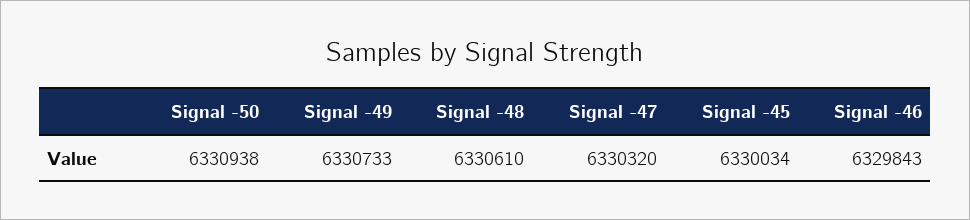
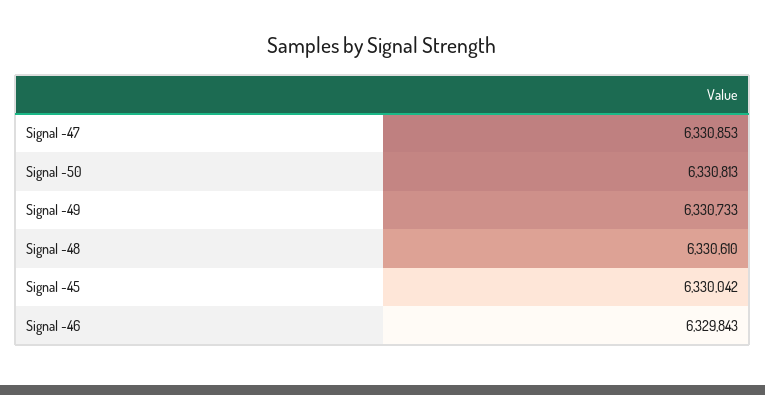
Signal -50: 6330938 -> 6330813
Signal -47: 6330320 -> 6330853
Signal -45: 6330034 -> 6330042

